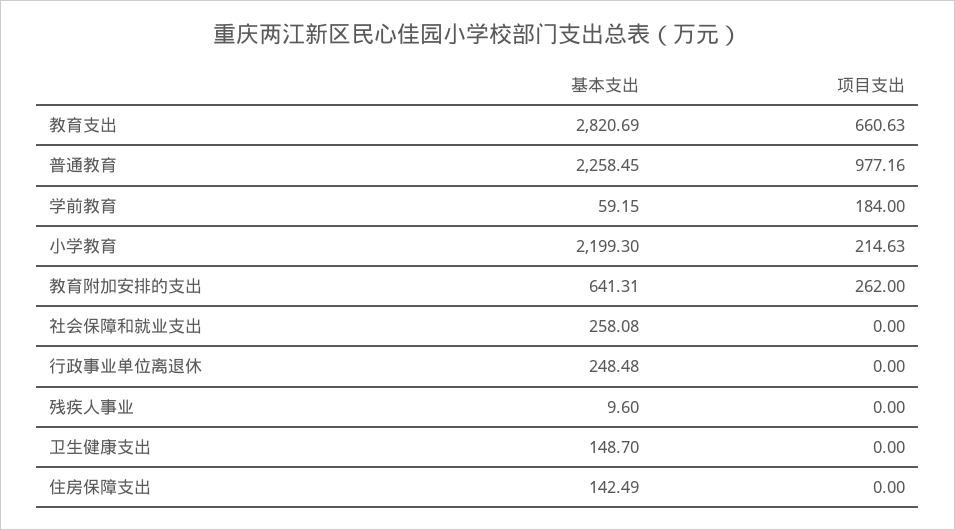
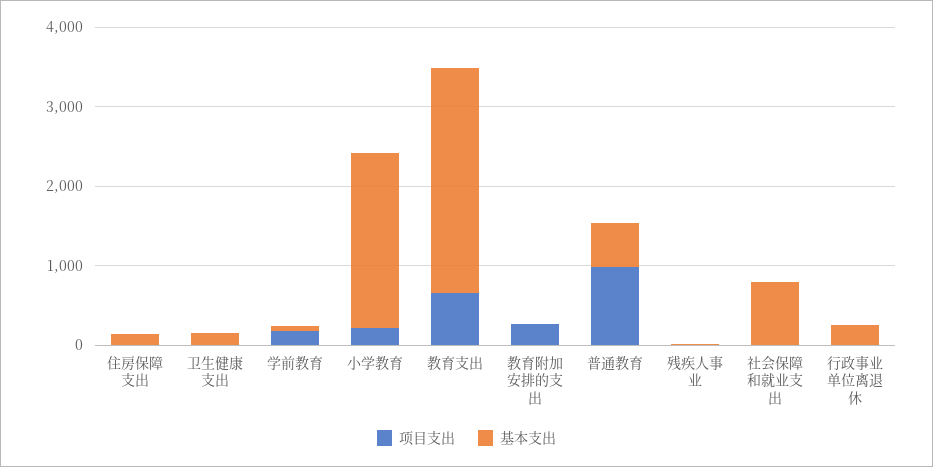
基本支出, 普通教育: 2258.45 -> 600
基本支出, 教育附加安排的支出: 641.31 -> 0
基本支出, 社会保障和就业支出: 258.08 -> 800

